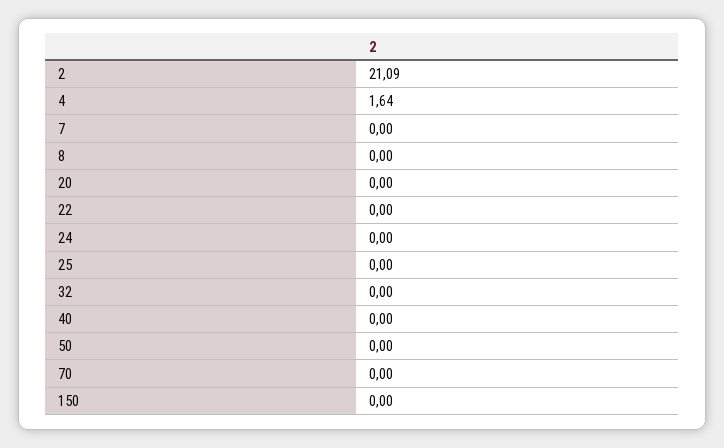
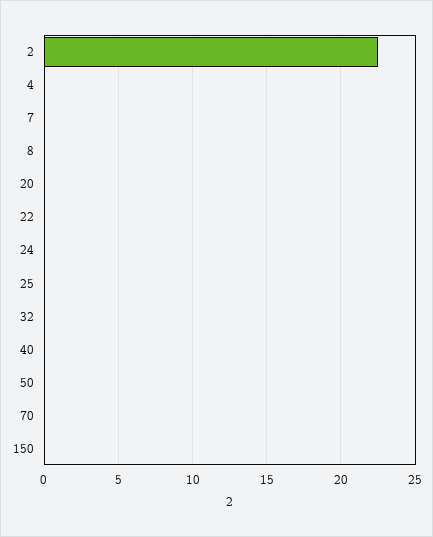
2: 21.09 -> 22.5
4: 1.64 -> 0

